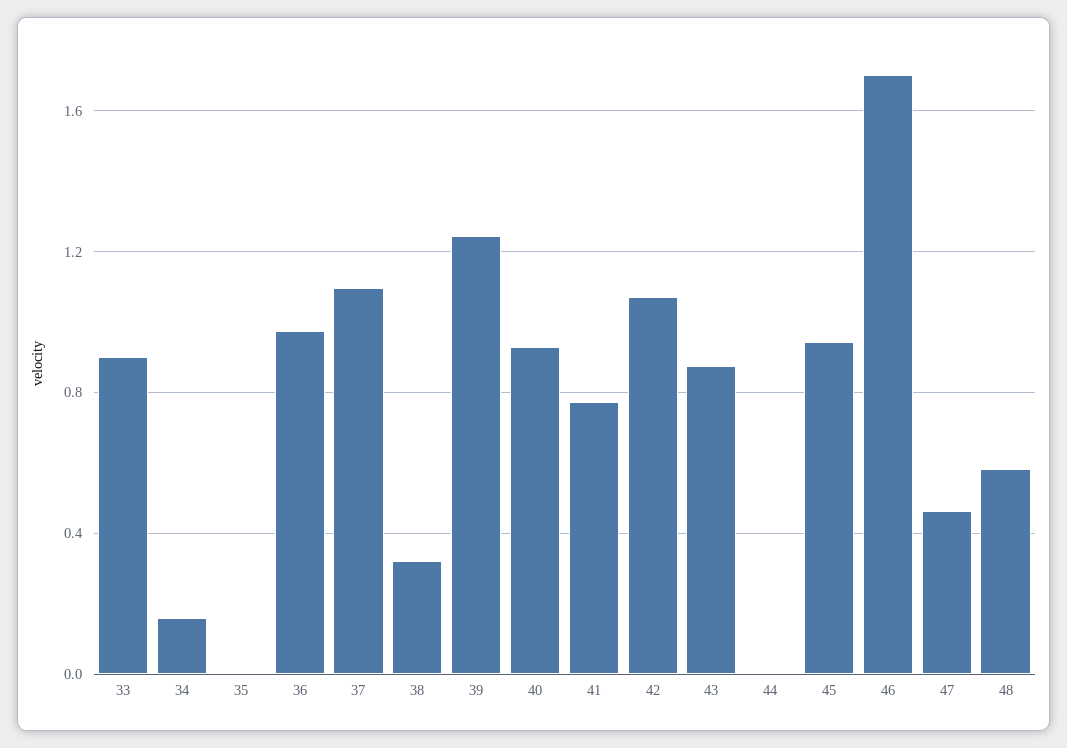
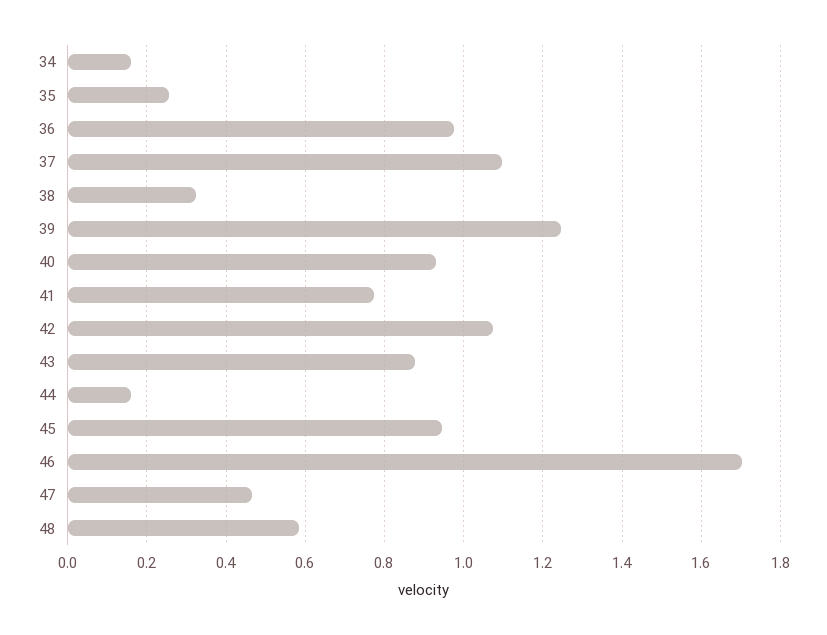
33: 0.9 -> none
35: 0 -> 0.26
44: 0 -> 0.16

